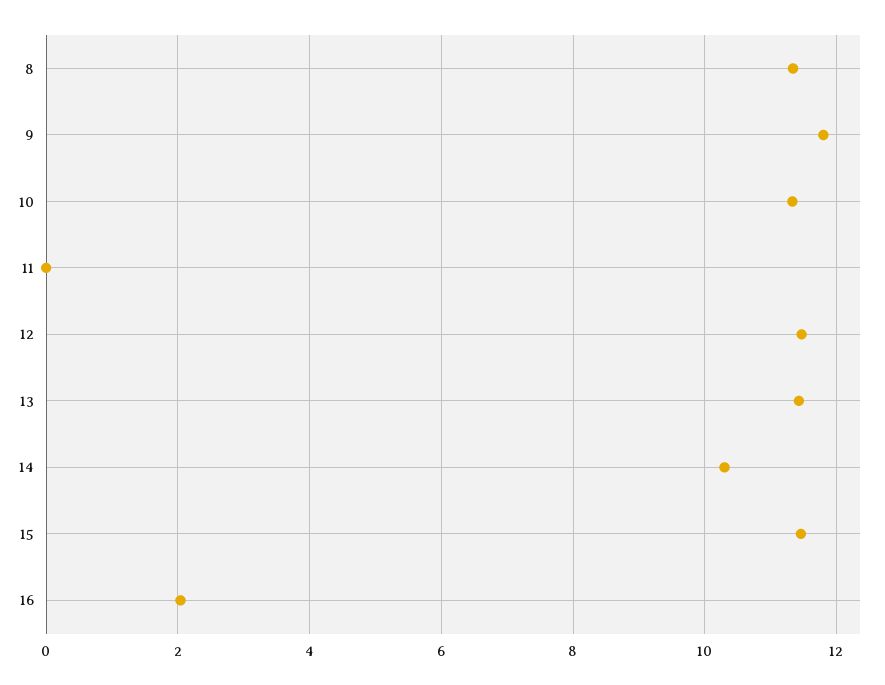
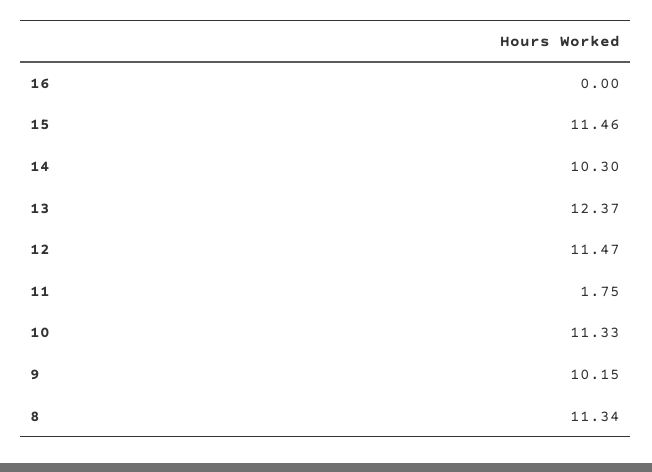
9: 11.8 -> 10.15
11: 0 -> 1.75
13: 11.4 -> 12.37
16: 2 -> 0

